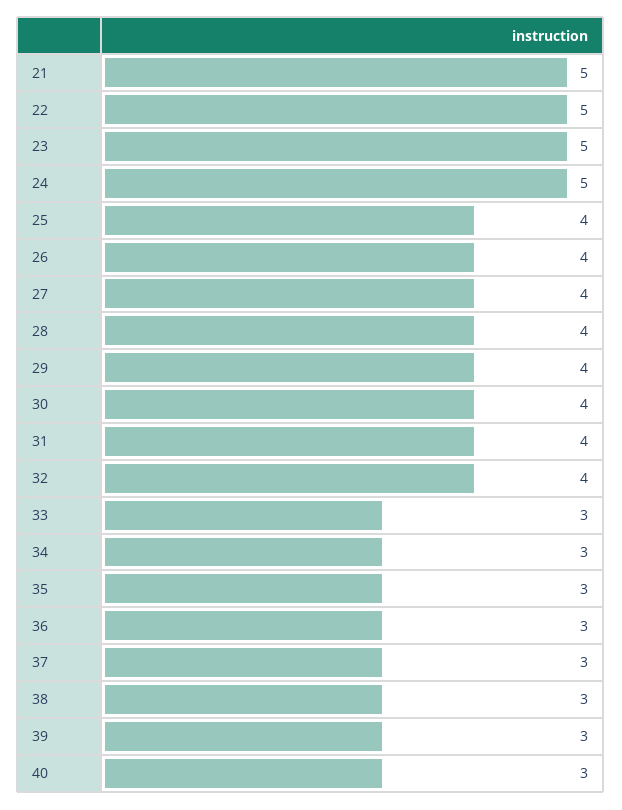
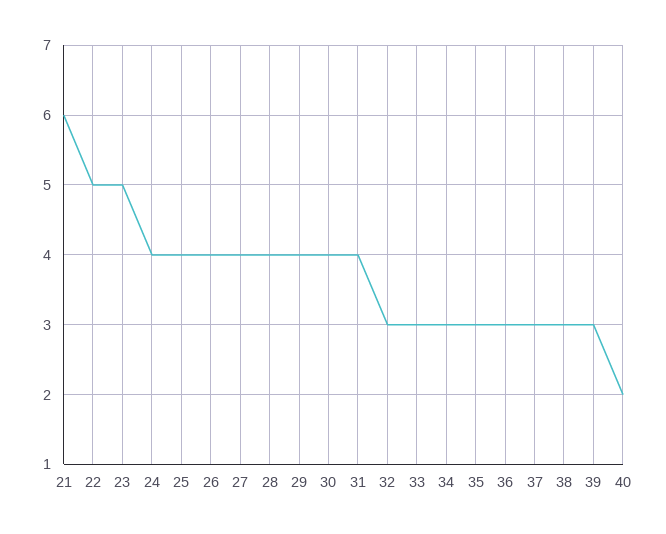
21: 5 -> 6
24: 5 -> 4
32: 4 -> 3
40: 3 -> 2

